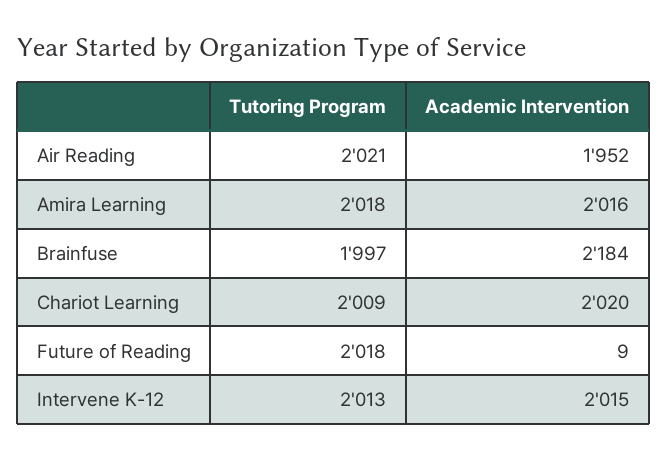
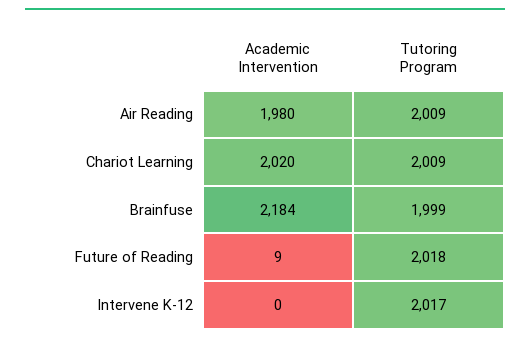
Tutoring Program, Air Reading: 2021 -> 2009
Academic Intervention, Air Reading: 1952 -> 1980
Tutoring Program, Amira Learning: 2018 -> none
Academic Intervention, Amira Learning: 2016 -> none
Tutoring Program, Brainfuse: 1997 -> 1999
Tutoring Program, Intervene K-12: 2013 -> 2017
Academic Intervention, Intervene K-12: 2015 -> 0

